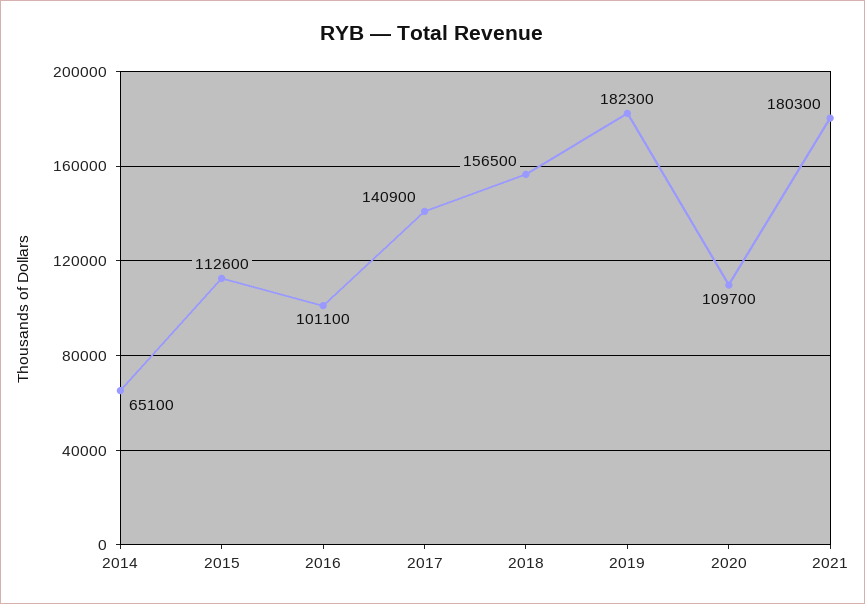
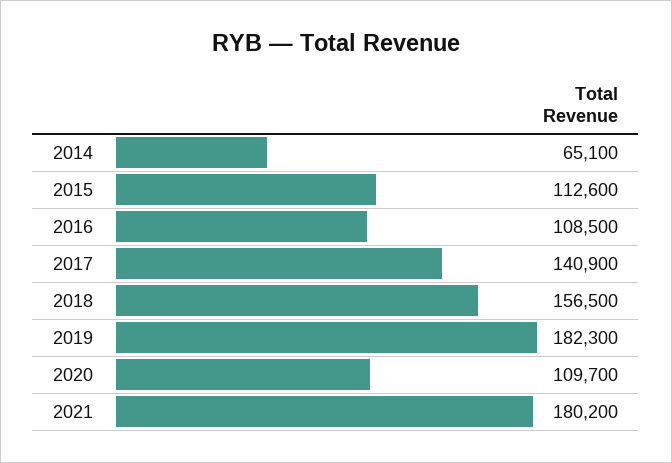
2016: 101100 -> 108500
2021: 180300 -> 180200

